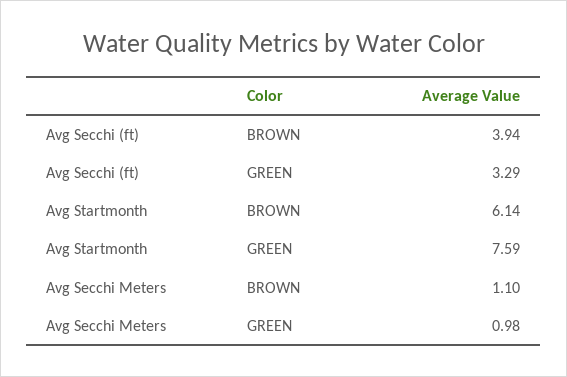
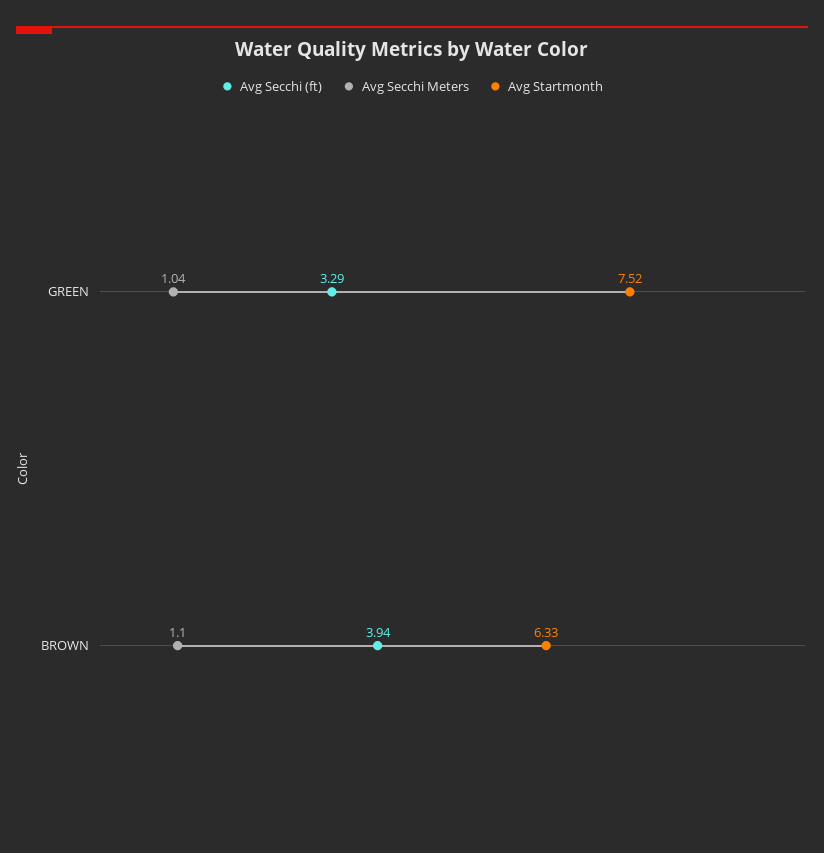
Avg Startmonth, BROWN: 6.14 -> 6.33
Avg Startmonth, GREEN: 7.59 -> 7.52
Avg Secchi Meters, GREEN: 0.98 -> 1.04

